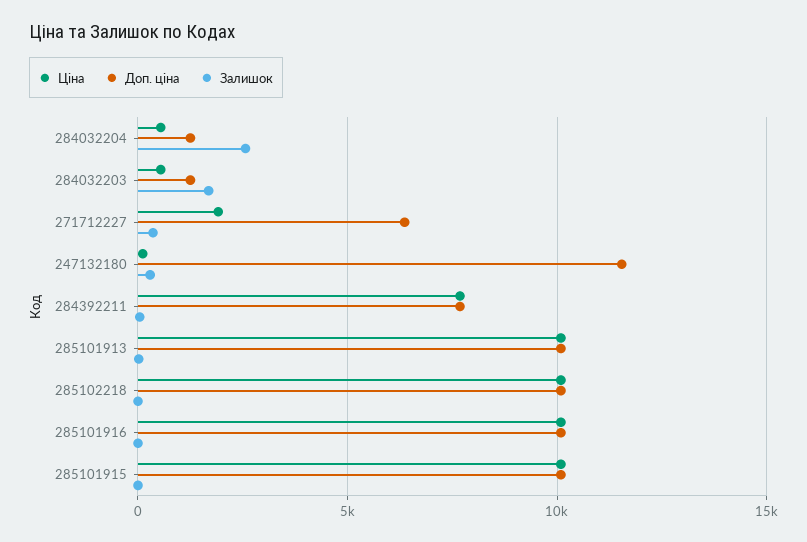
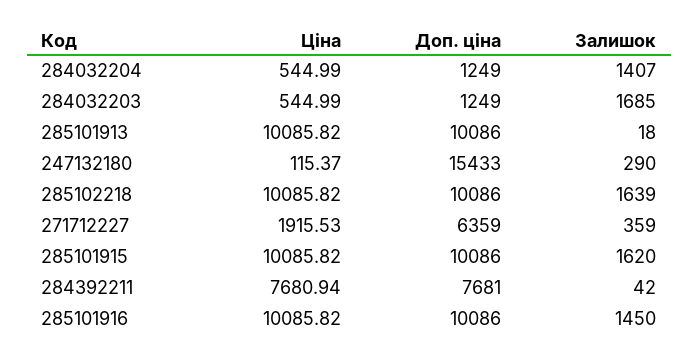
Залишок, 284032204: 2500 -> 1407
Доп. ціна, 247132180: 11500 -> 15433
Залишок, 285102218: 0 -> 1639
Залишок, 285101916: 0 -> 1450
Залишок, 285101915: 0 -> 1620

